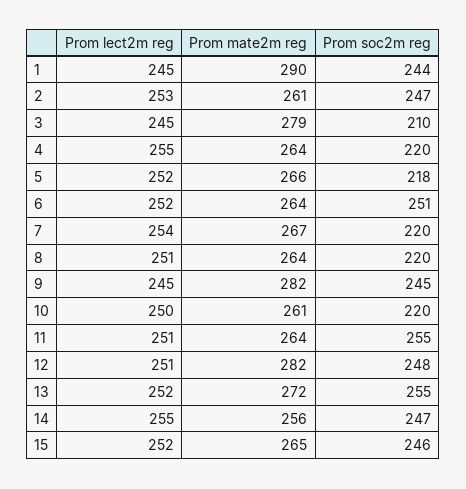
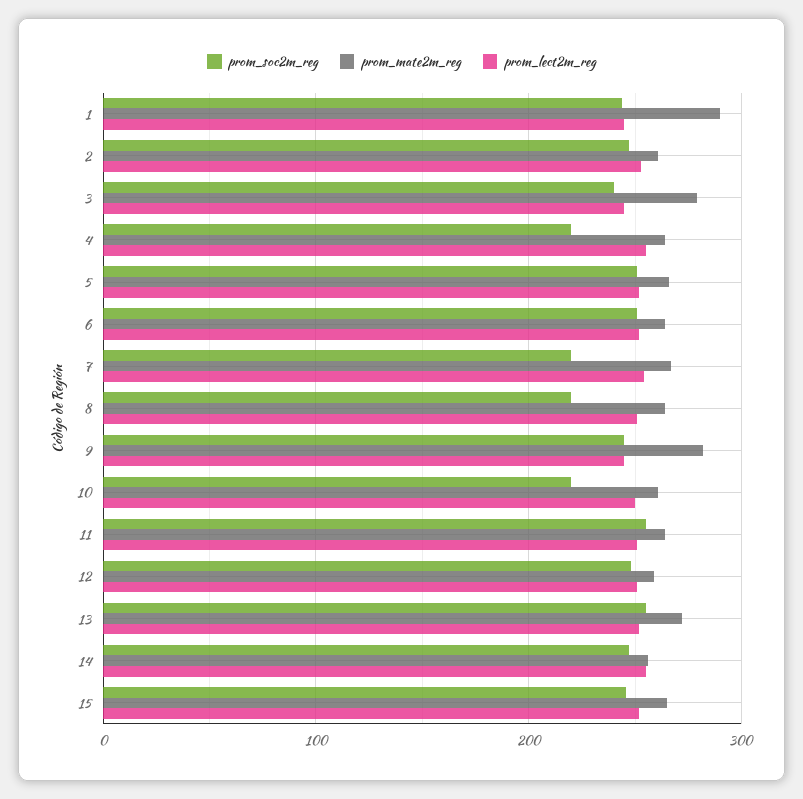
Prom soc2m reg, 3: 210 -> 240
Prom soc2m reg, 5: 218 -> 250
Prom mate2m reg, 12: 282 -> 260

